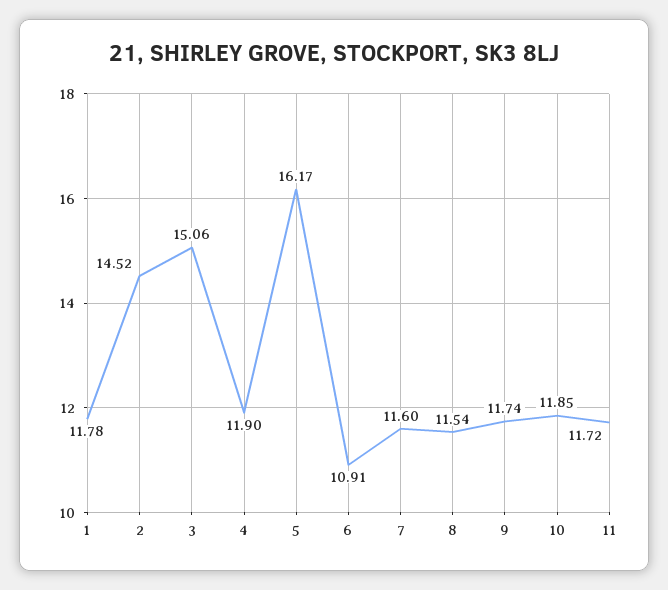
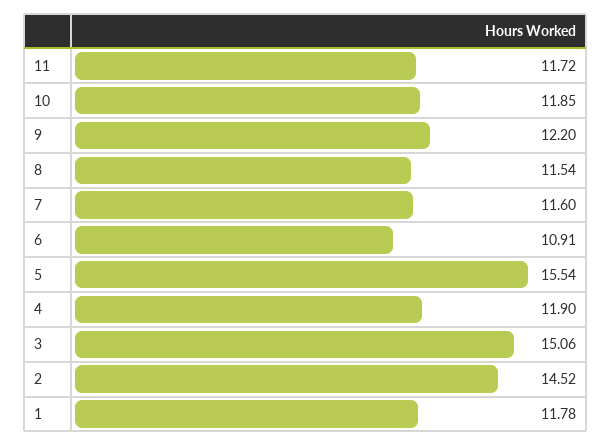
5: 16.17 -> 15.54
9: 11.74 -> 12.2

